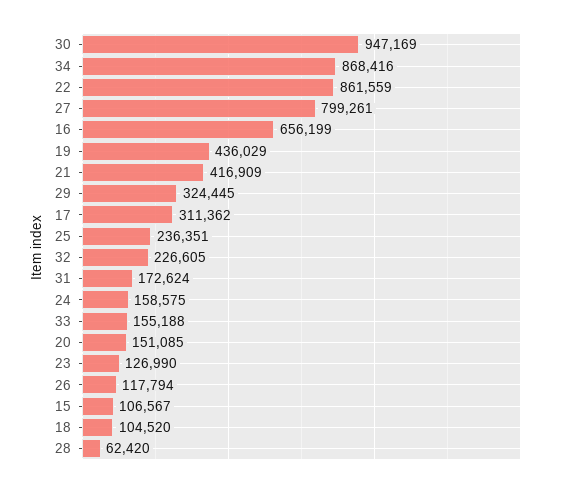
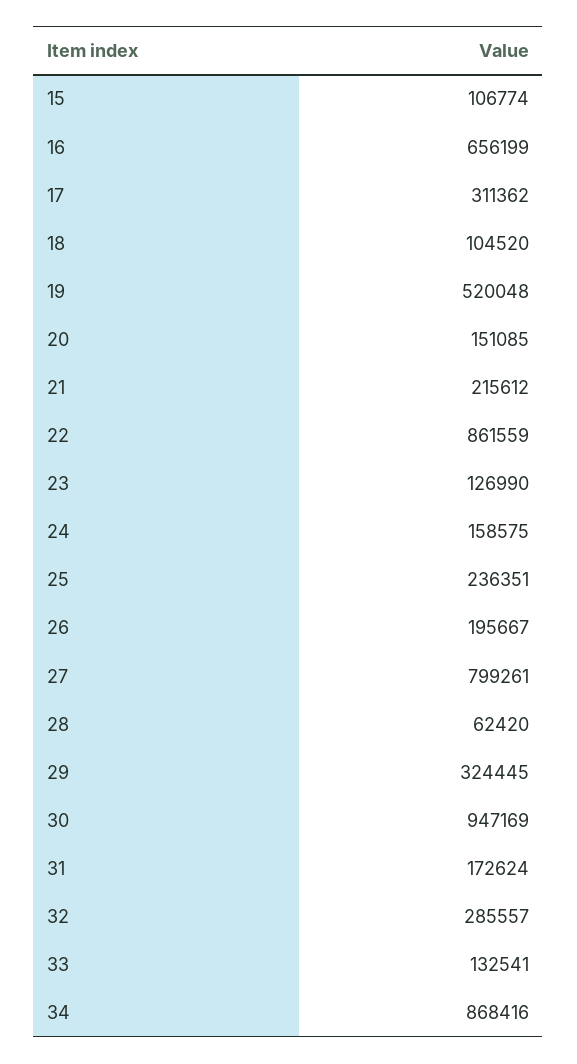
19: 436029 -> 520048
21: 416909 -> 215612
32: 226605 -> 285557
33: 155188 -> 132541
26: 117794 -> 195667
15: 106567 -> 106774

